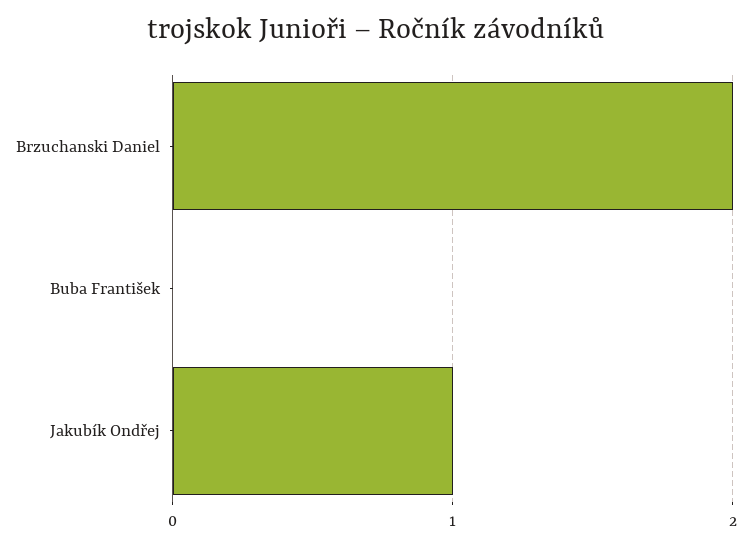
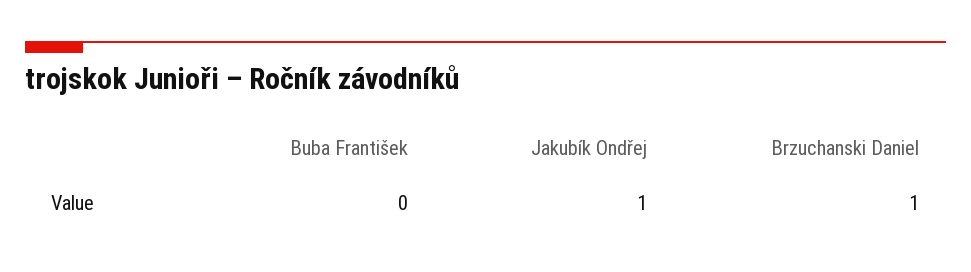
Brzuchanski Daniel: 2 -> 1

